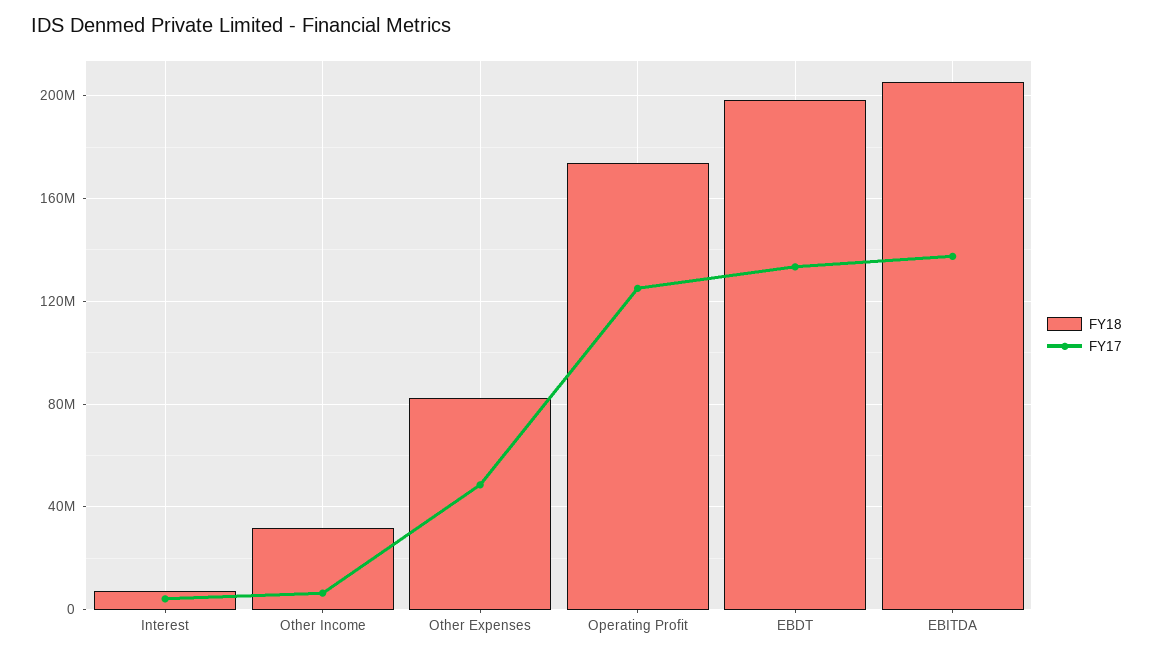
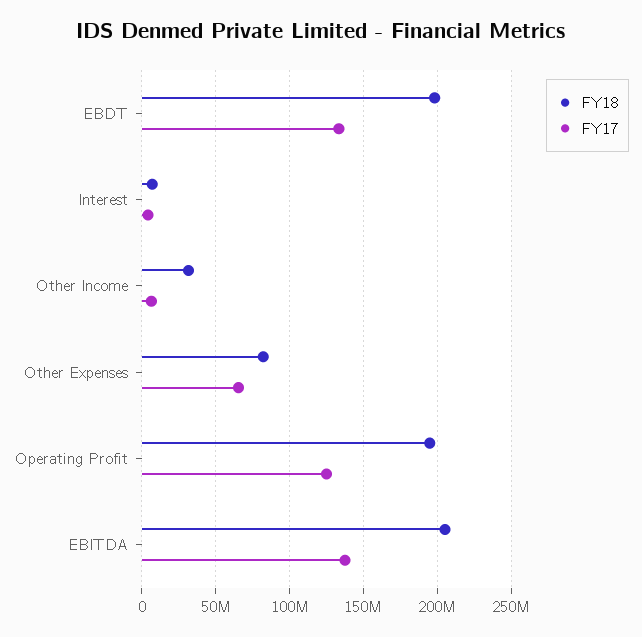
FY17, Other Expenses: 50000000 -> 65000000
FY18, Operating Profit: 175000000 -> 195000000

